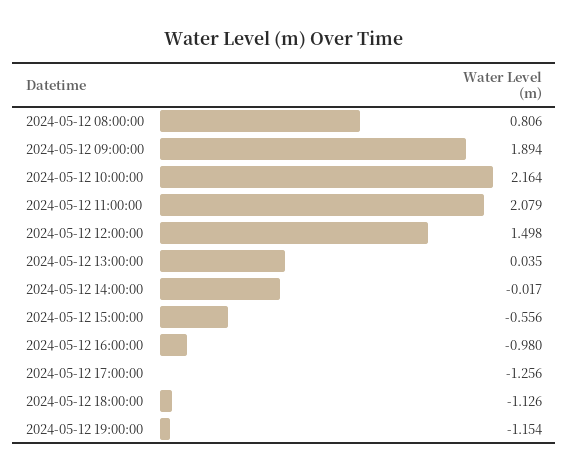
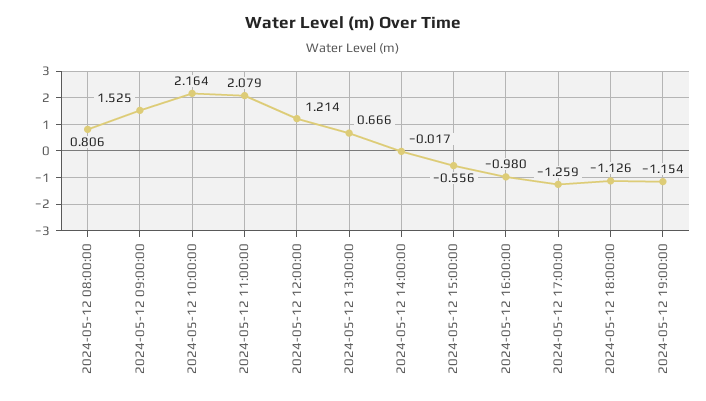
2024-05-12 09:00:00: 1.894 -> 1.525
2024-05-12 12:00:00: 1.498 -> 1.214
2024-05-12 13:00:00: 0.035 -> 0.666
2024-05-12 17:00:00: -1.256 -> -1.259

